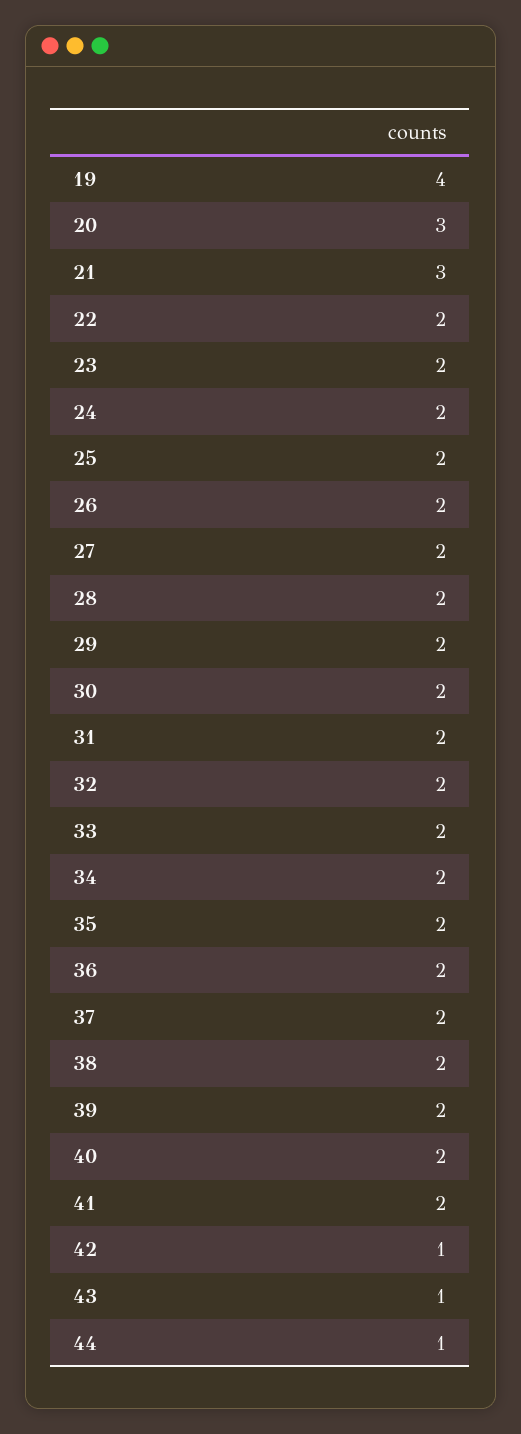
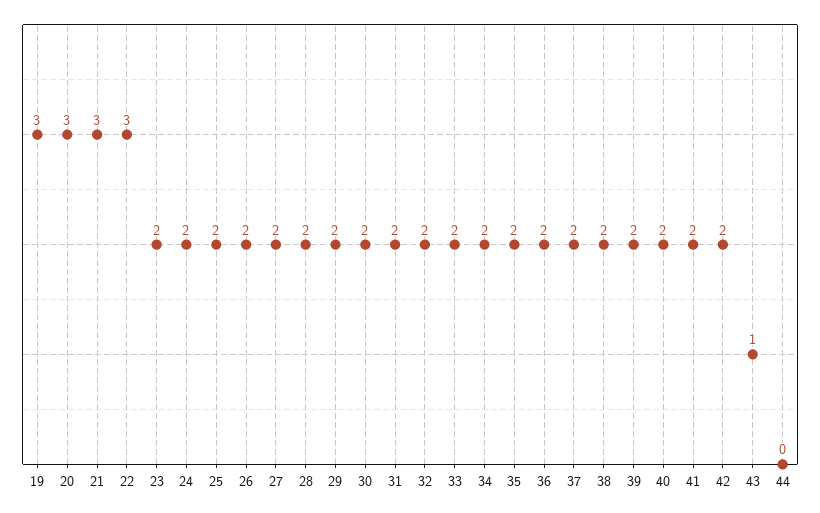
19: 4 -> 3
22: 2 -> 3
42: 1 -> 2
44: 1 -> 0

